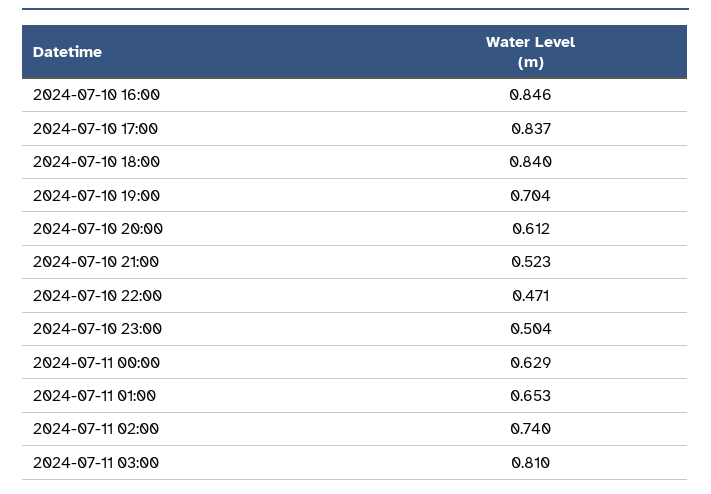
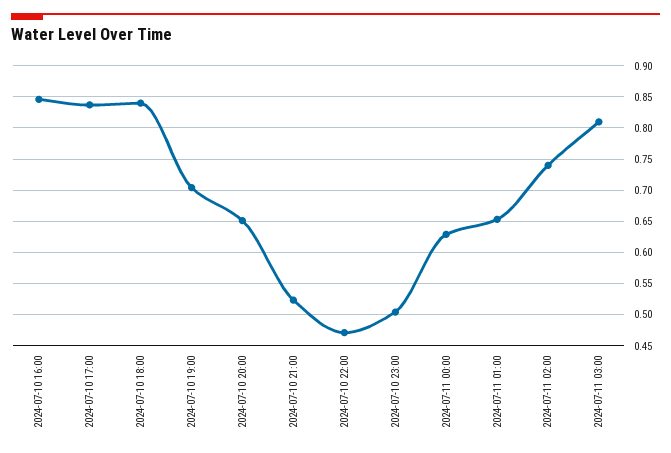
2024-07-10 20:00: 0.612 -> 0.65

